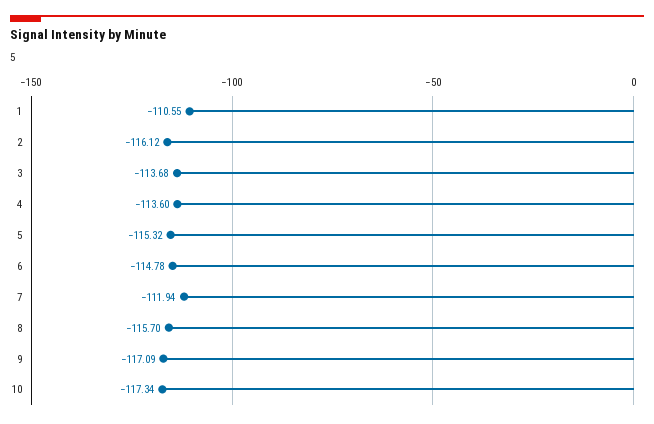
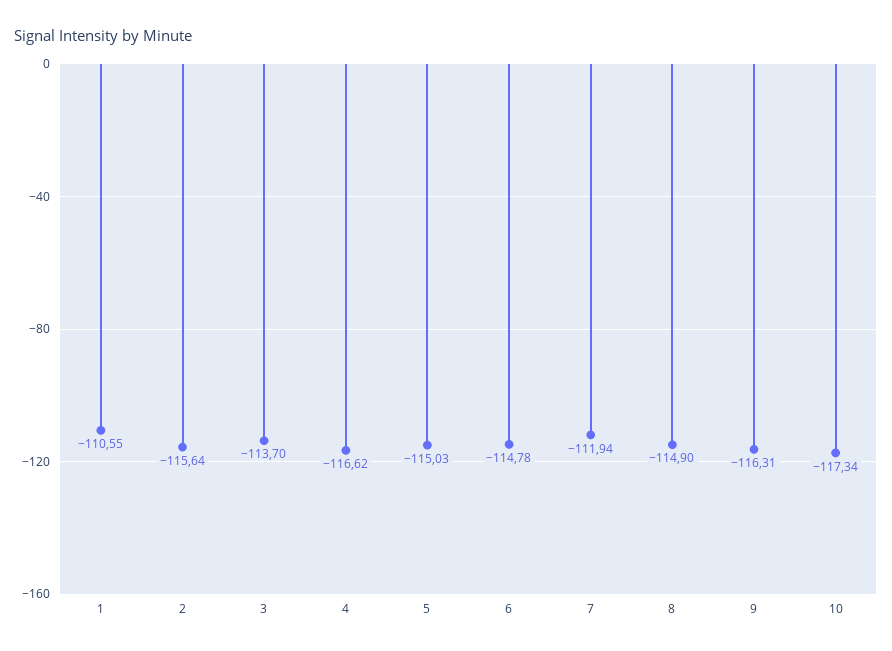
2: -116.12 -> -115.64
3: -113.68 -> -113.7
4: -113.6 -> -116.62
5: -115.32 -> -115.03
8: -115.7 -> -114.9
9: -117.09 -> -116.31

